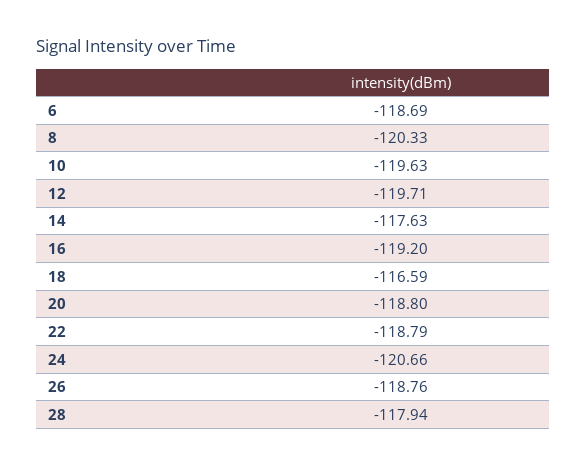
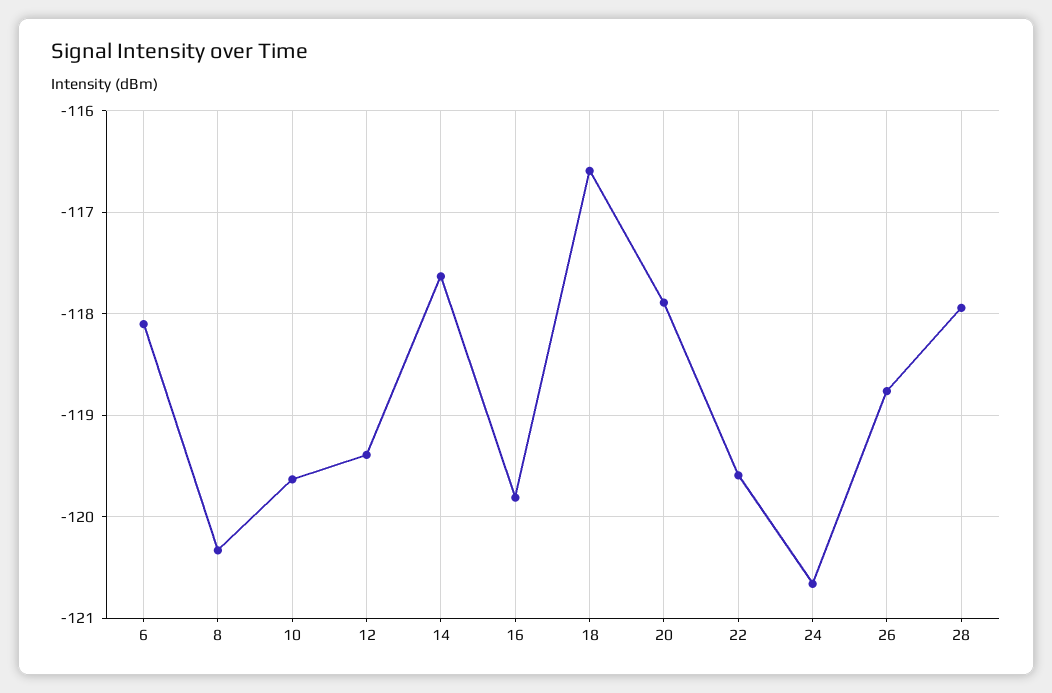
6: -118.69 -> -118.1
12: -119.71 -> -119.4
16: -119.2 -> -119.8
20: -118.8 -> -117.9
22: -118.79 -> -119.6

